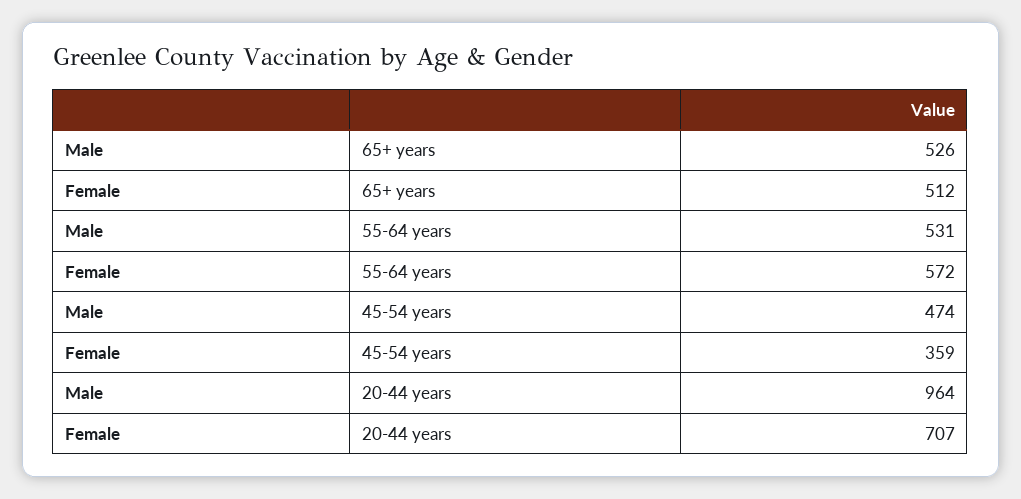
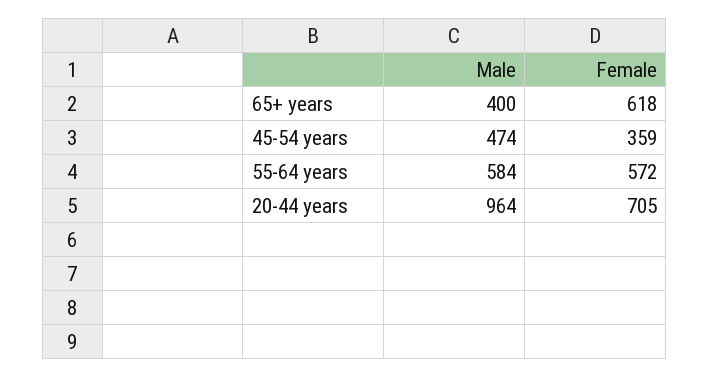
Male, 65+ years: 526 -> 400
Female, 65+ years: 512 -> 618
Male, 55-64 years: 531 -> 584
Female, 20-44 years: 707 -> 705

